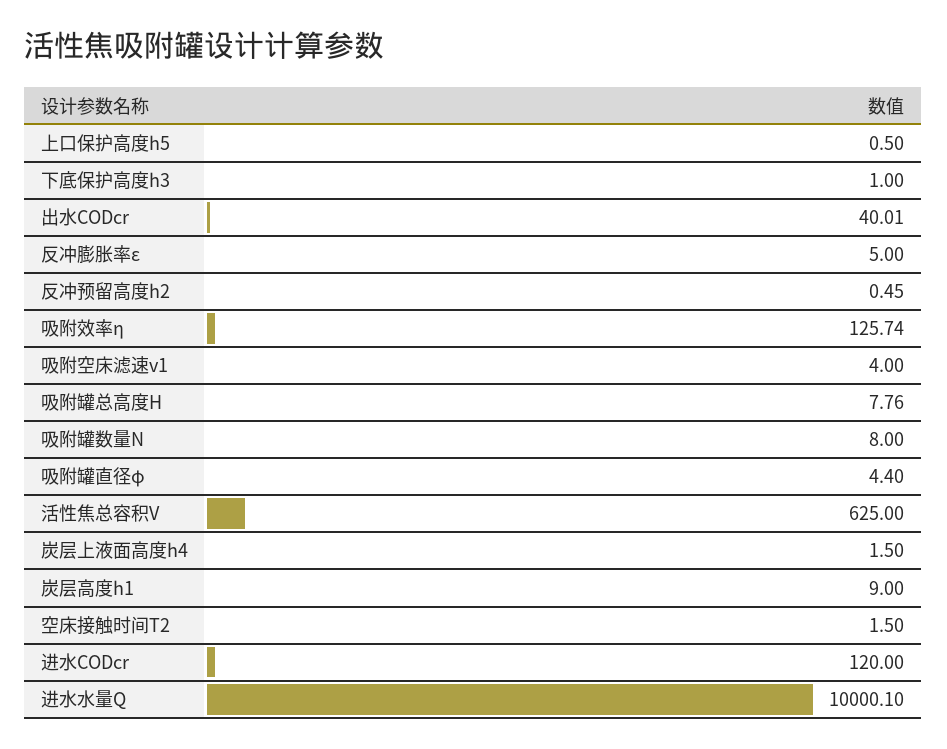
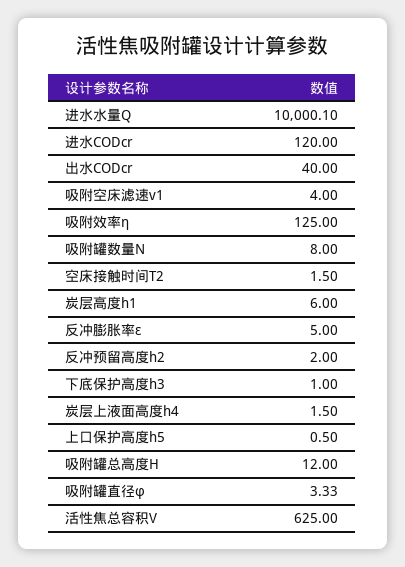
出水CODcr: 40.01 -> 40
反冲预留高度h2: 0.45 -> 2
吸附效率η: 125.74 -> 125
吸附罐总高度H: 7.76 -> 12
吸附罐直径φ: 4.4 -> 3.33
炭层高度h1: 9 -> 6

